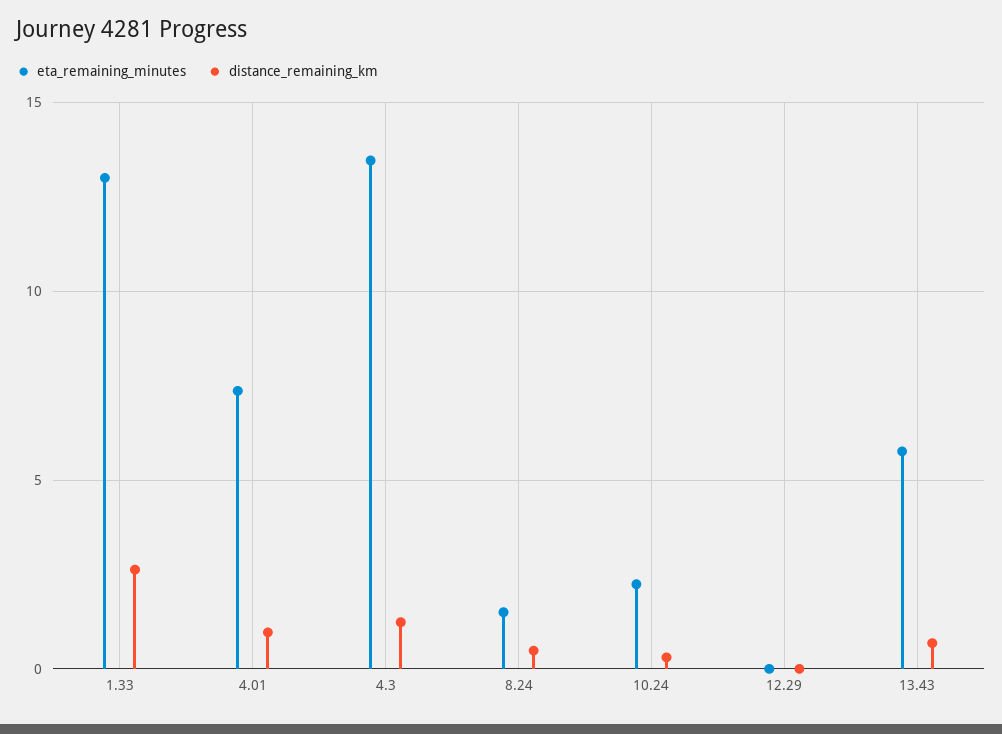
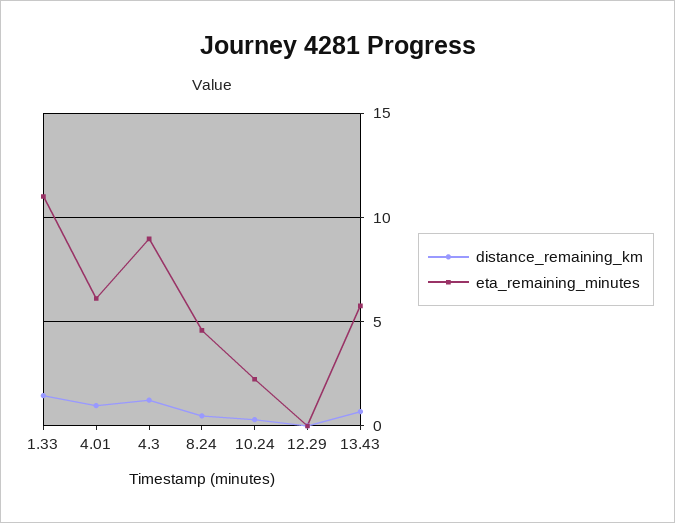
eta_remaining_minutes, 1.33: 13 -> 11
distance_remaining_km, 1.33: 2.5 -> 1.5
eta_remaining_minutes, 4.01: 7.5 -> 6
eta_remaining_minutes, 4.3: 13.5 -> 9
eta_remaining_minutes, 8.24: 1.5 -> 4.5

